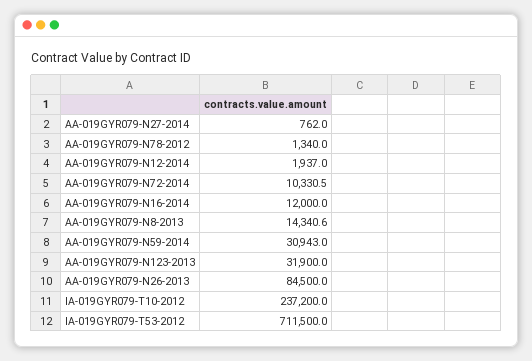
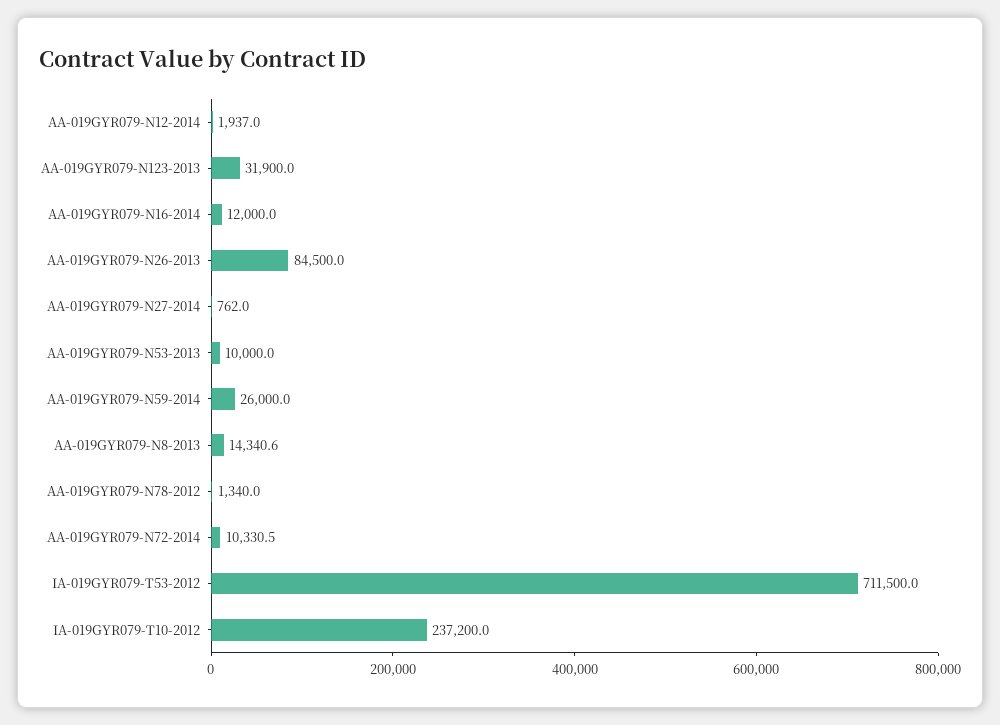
AA-019GYR079-N59-2014: 30943 -> 26000
AA-019GYR079-N53-2013: none -> 10000

